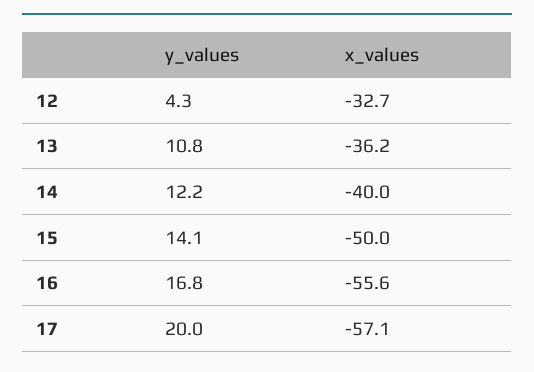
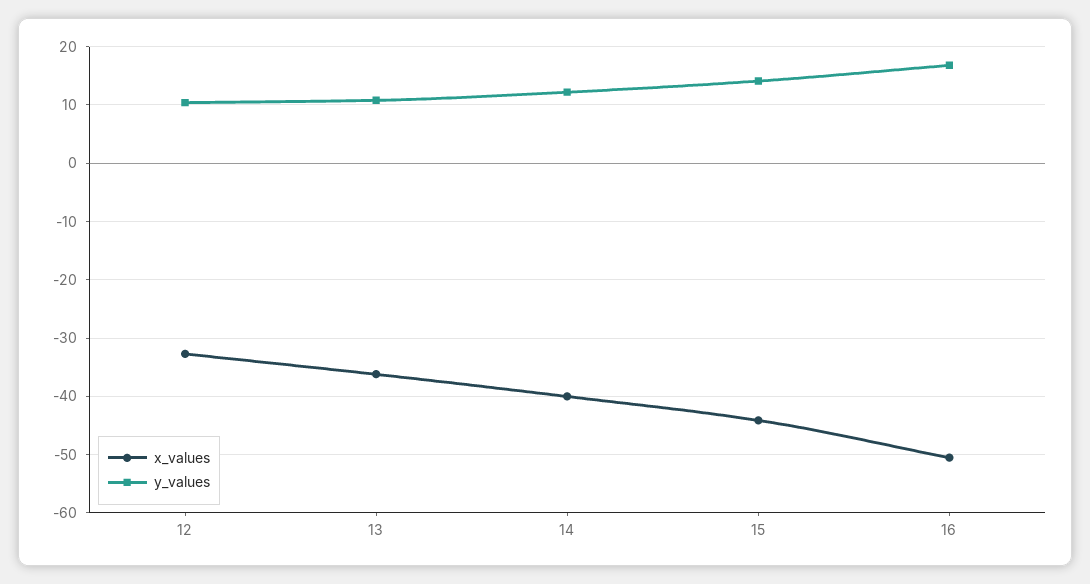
y_values, 12: 4.3 -> 10
x_values, 15: -50 -> -44
x_values, 16: -55.6 -> -50
y_values, 17: 20 -> none
x_values, 17: -57.1 -> none

